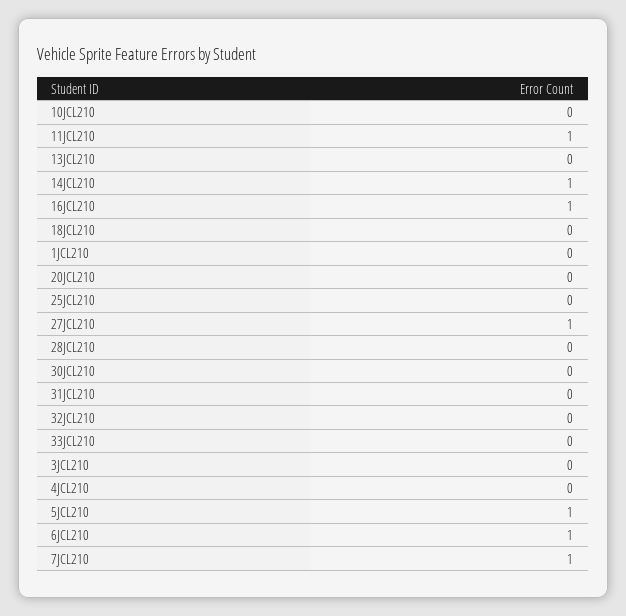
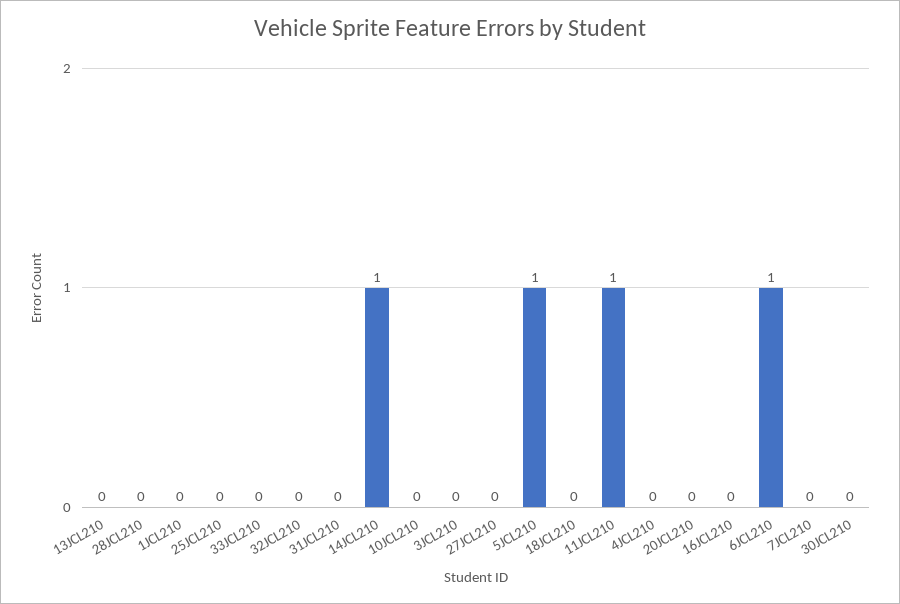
16JCL210: 1 -> 0
27JCL210: 1 -> 0
7JCL210: 1 -> 0

